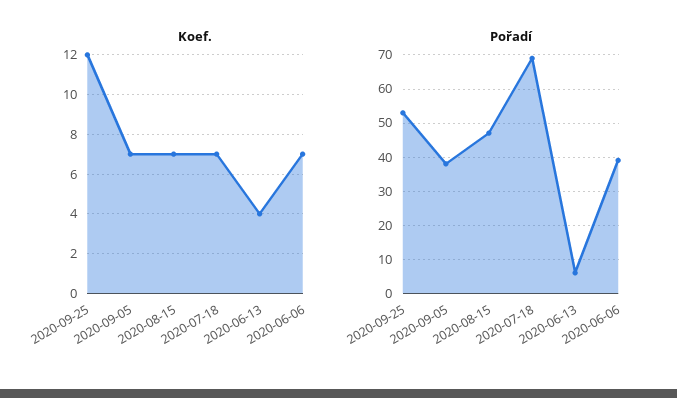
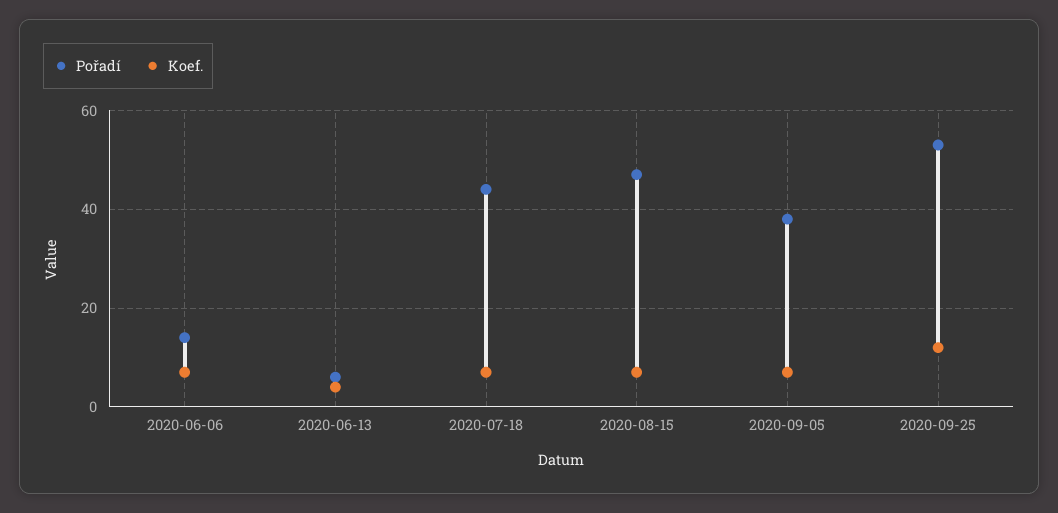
Pořadí, 2020-07-18: 70 -> 45
Pořadí, 2020-06-06: 40 -> 15

